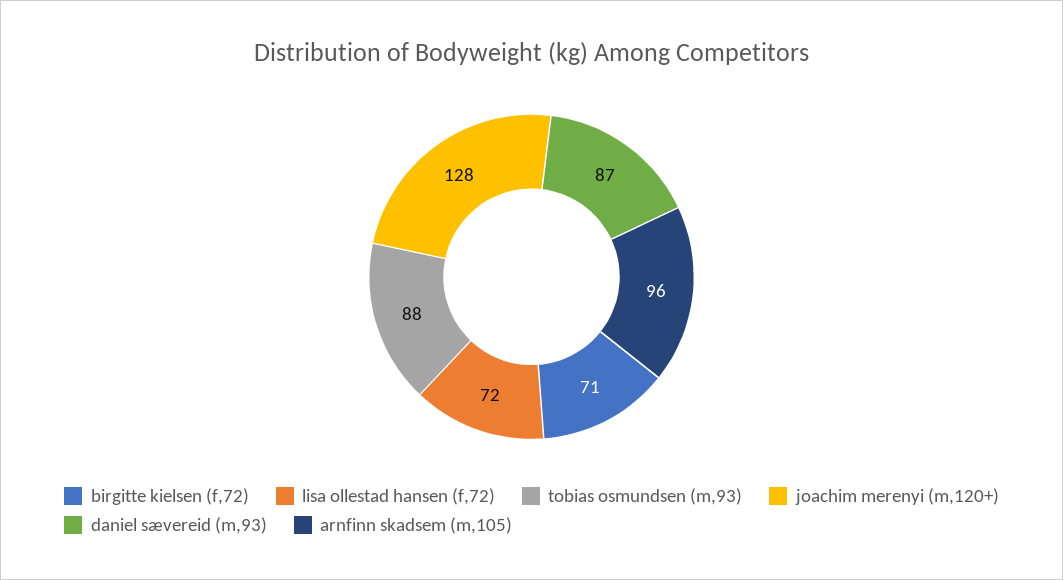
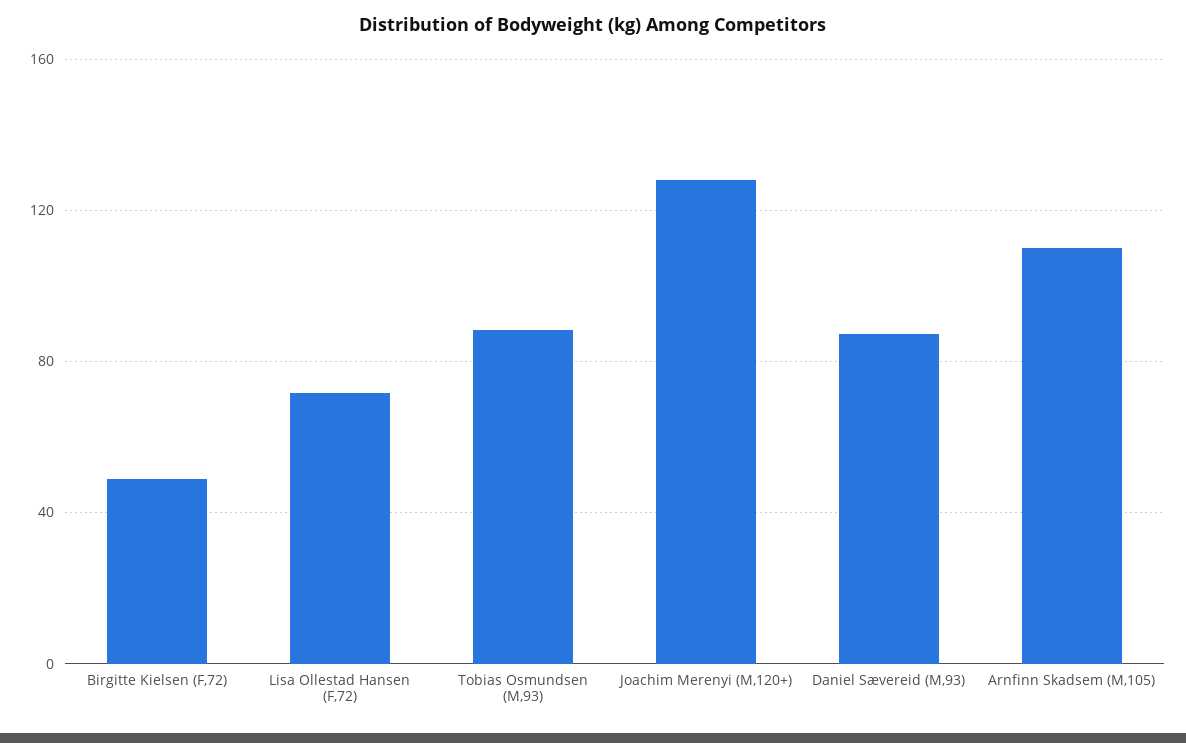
birgitte kielsen (f,72): 71 -> 50
arnfinn skadsem (m,105): 96 -> 110

